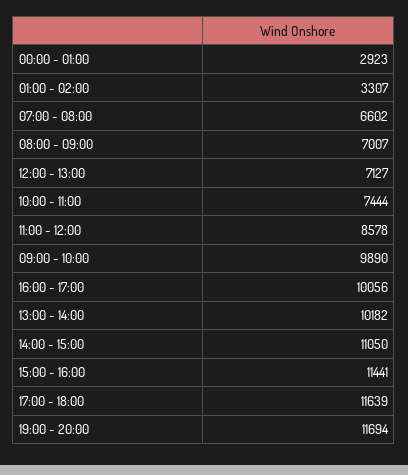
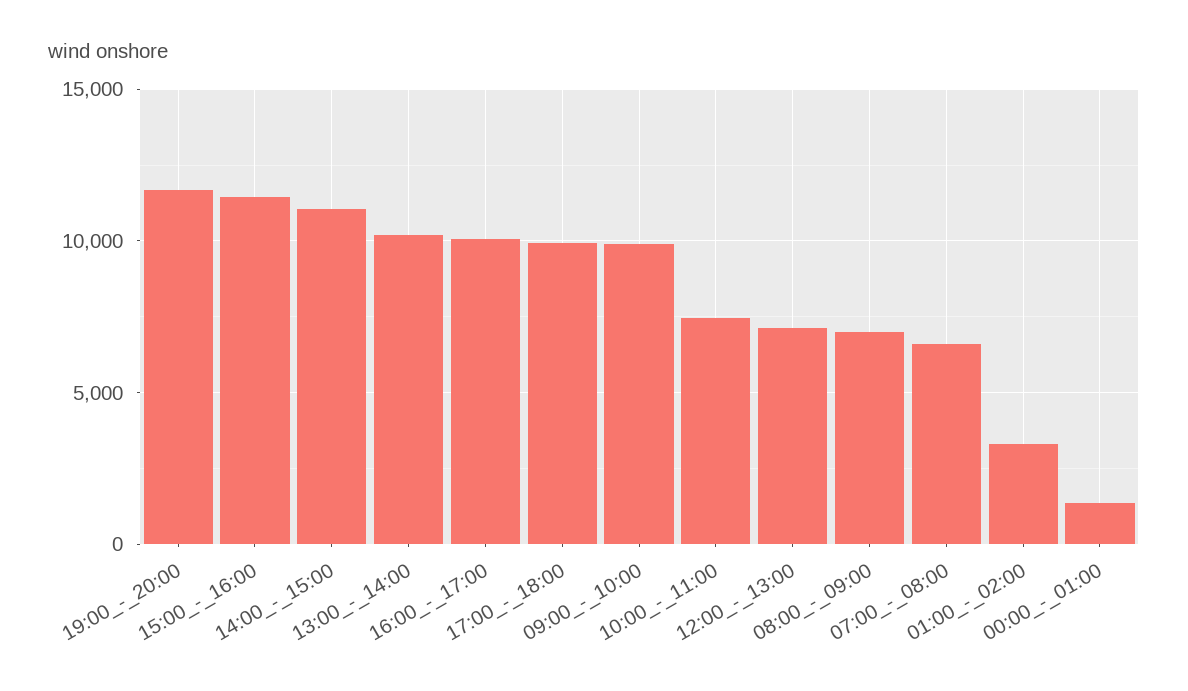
00:00 - 01:00: 2923 -> 1500
11:00 - 12:00: 8578 -> none
17:00 - 18:00: 11639 -> 10000

